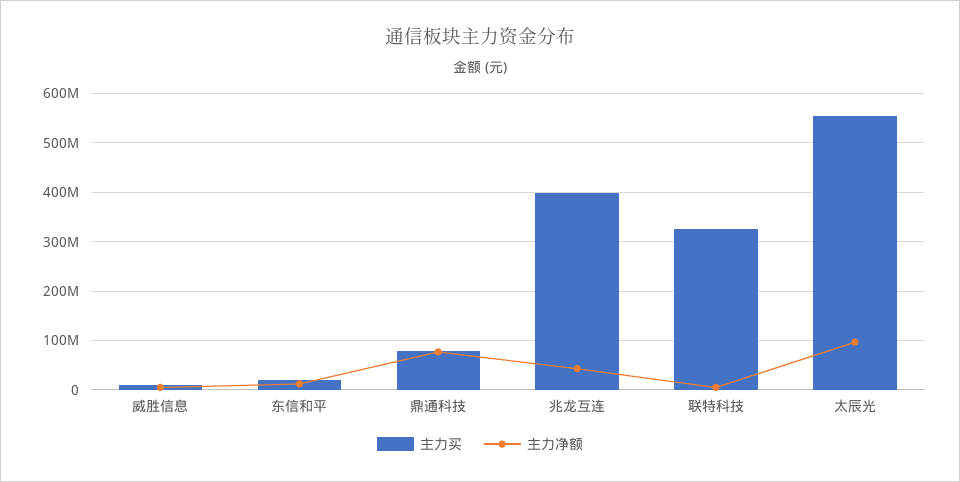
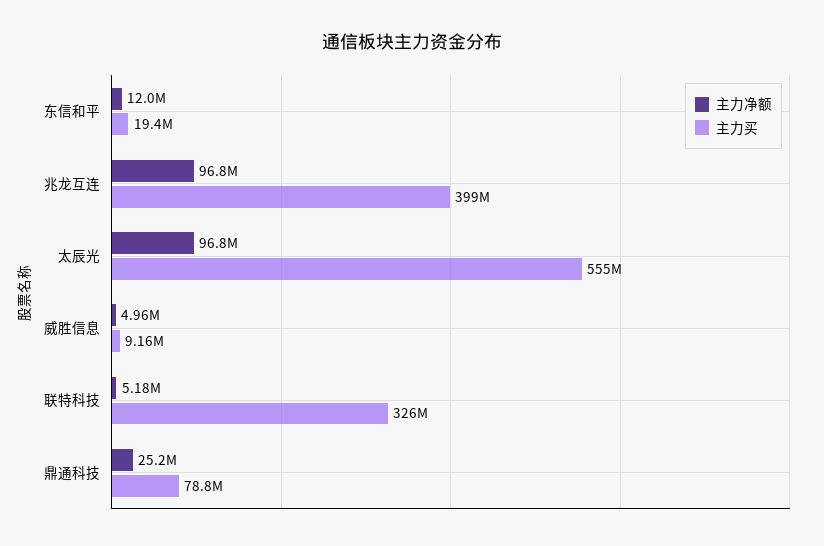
主力净额, 鼎通科技: 80000000 -> 25200000
主力净额, 兆龙互连: 40000000 -> 96800000

